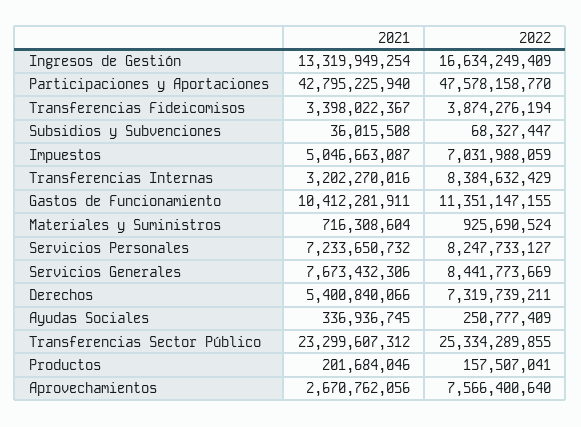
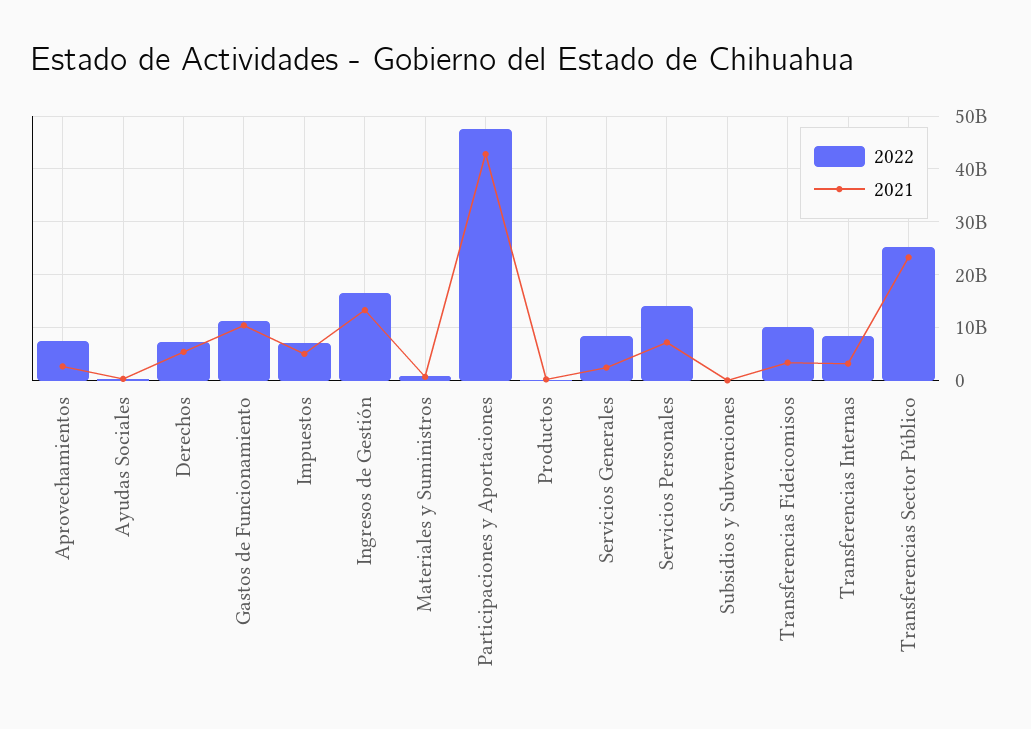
2022, Transferencias Fideicomisos: 3874276194 -> 10000000000
2022, Servicios Personales: 8247733127 -> 14000000000
2021, Servicios Generales: 7673432306 -> 2000000000

